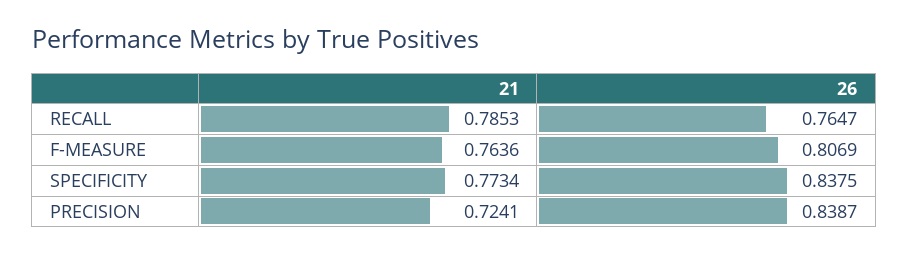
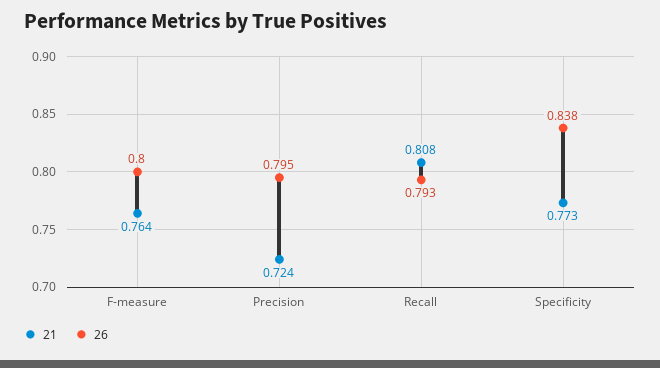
21, RECALL: 0.7853 -> 0.808
26, RECALL: 0.7647 -> 0.793
26, F-MEASURE: 0.8069 -> 0.8
26, PRECISION: 0.8387 -> 0.795

